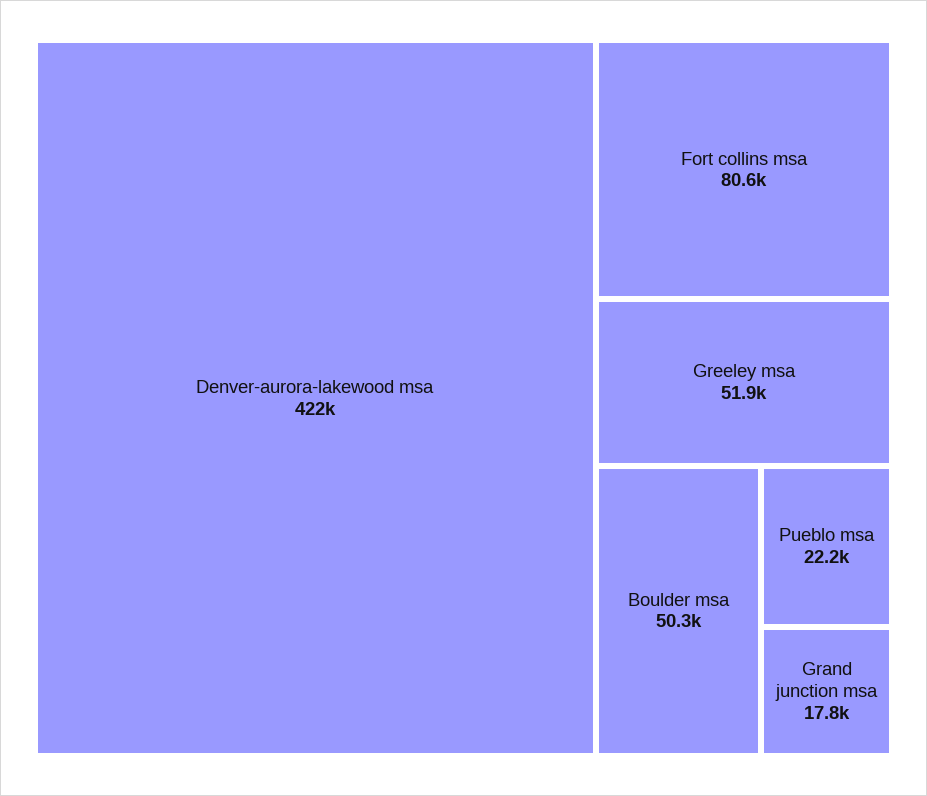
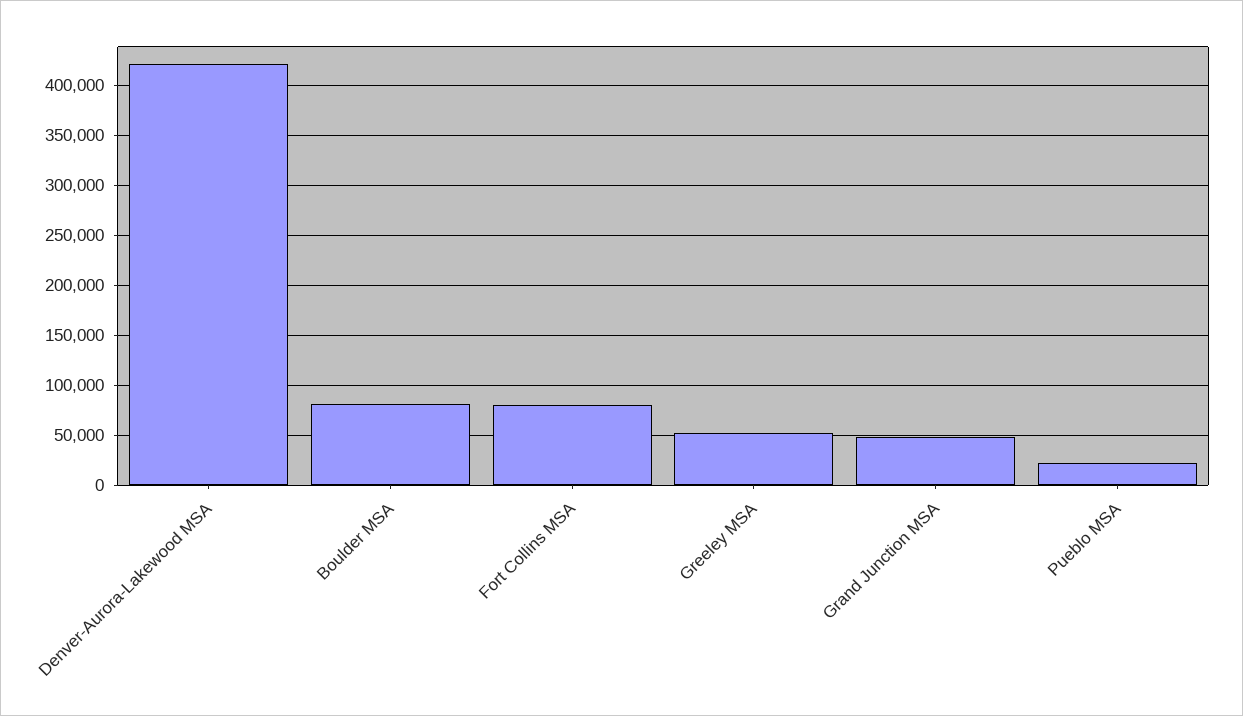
Boulder msa: 50300 -> 80000
Grand junction msa: 17800 -> 50000

